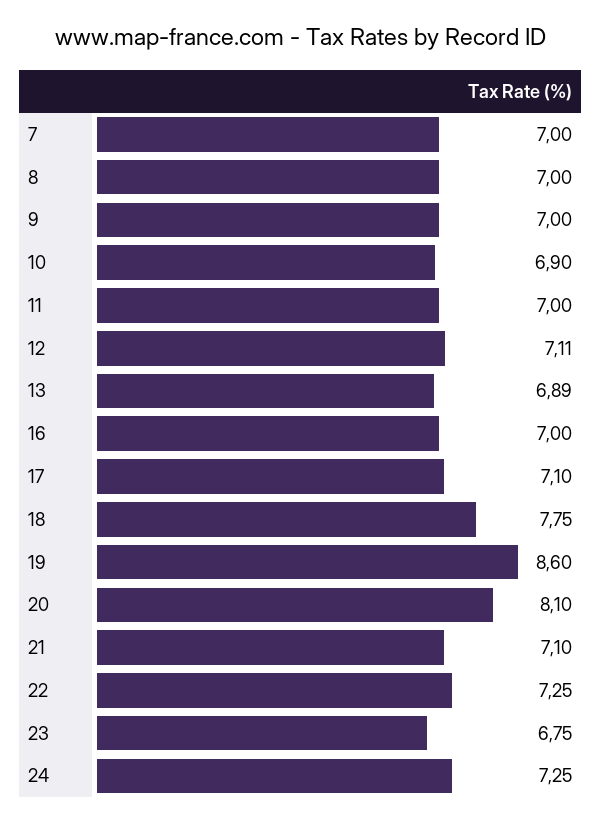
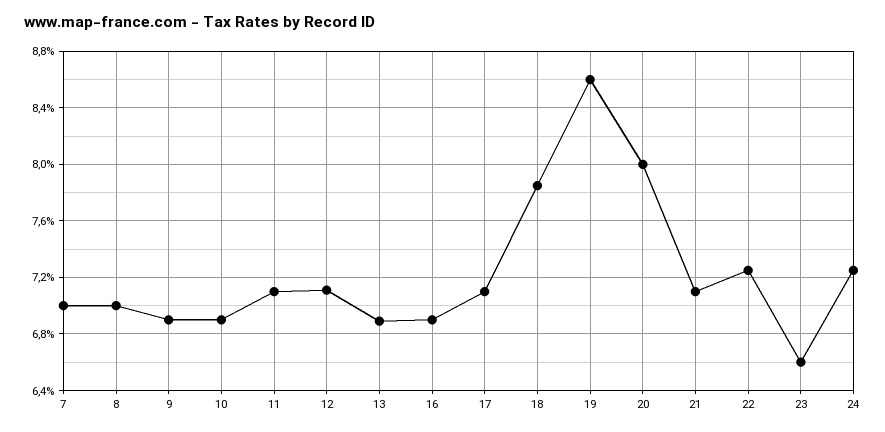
9: 7 -> 6.9
11: 7 -> 7.1
16: 7 -> 6.9
18: 7.75 -> 7.85
20: 8.1 -> 8
23: 6.75 -> 6.6

